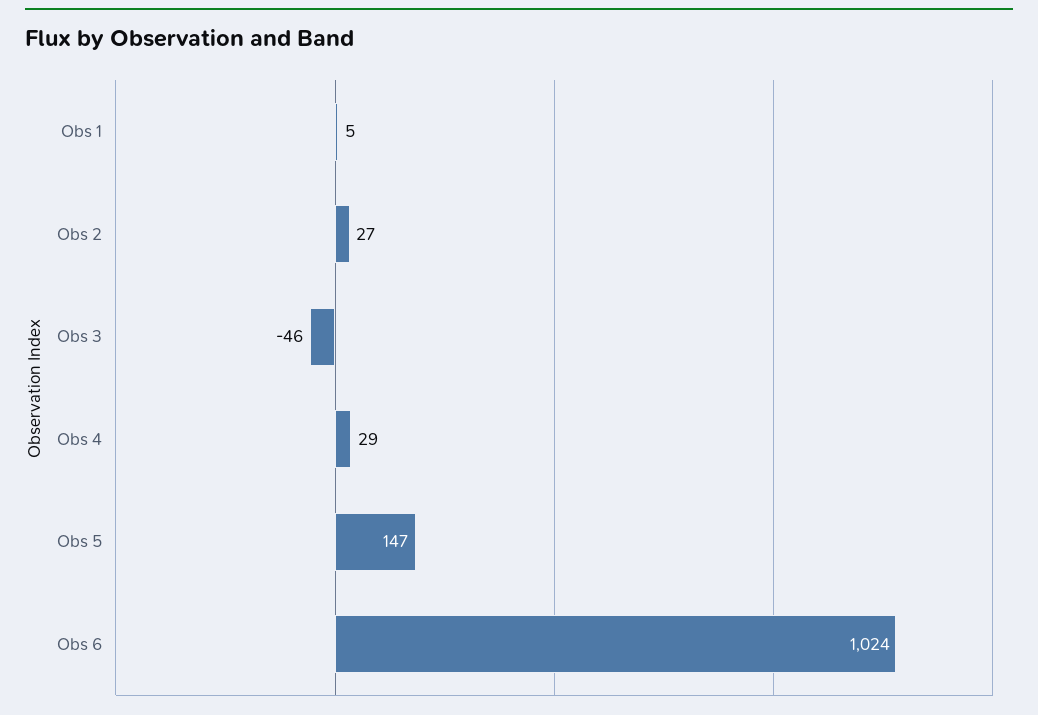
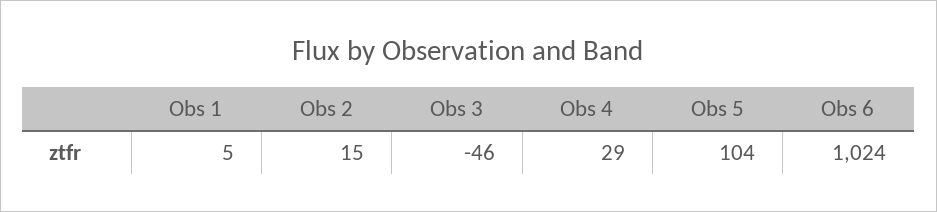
Obs 2: 27 -> 15
Obs 5: 147 -> 104

